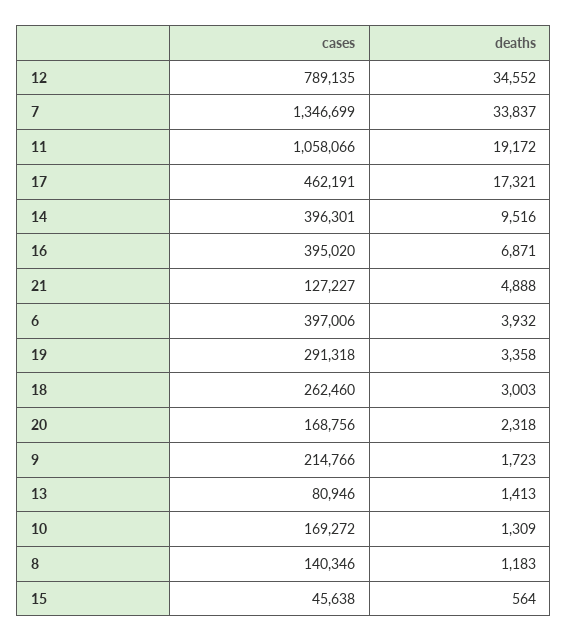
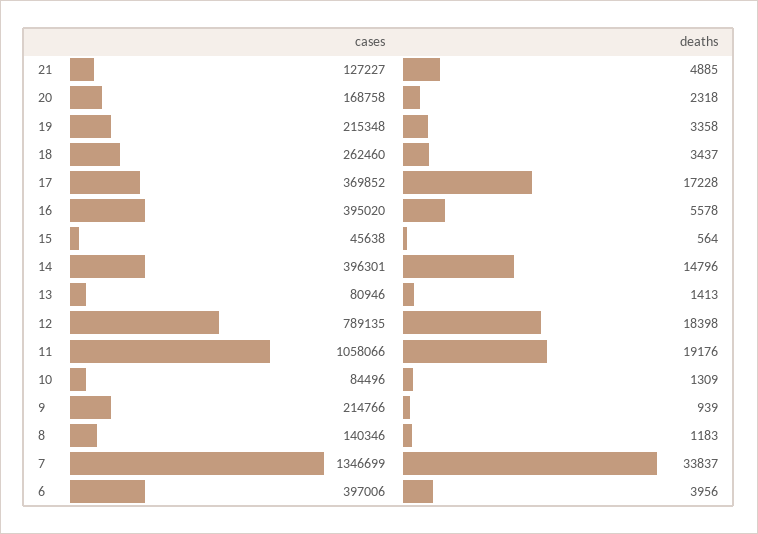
deaths, 12: 34552 -> 18398
deaths, 11: 19172 -> 19176
cases, 17: 462191 -> 369852
deaths, 17: 17321 -> 17228
deaths, 14: 9516 -> 14796
deaths, 16: 6871 -> 5578
deaths, 21: 4888 -> 4885
deaths, 6: 3932 -> 3956
cases, 19: 291318 -> 215348
deaths, 18: 3003 -> 3437
cases, 20: 168756 -> 168758
deaths, 9: 1723 -> 939
cases, 10: 169272 -> 84496

